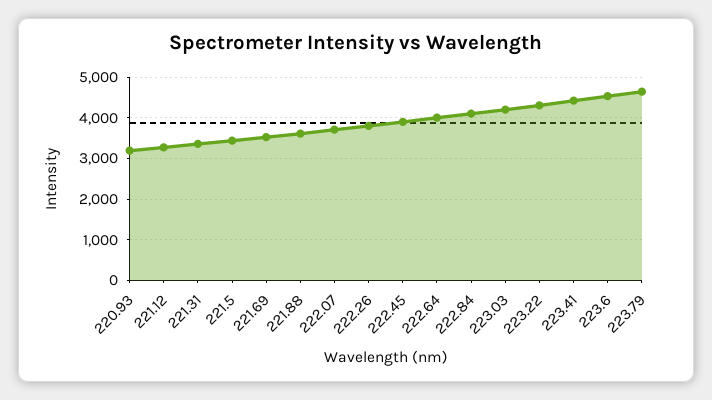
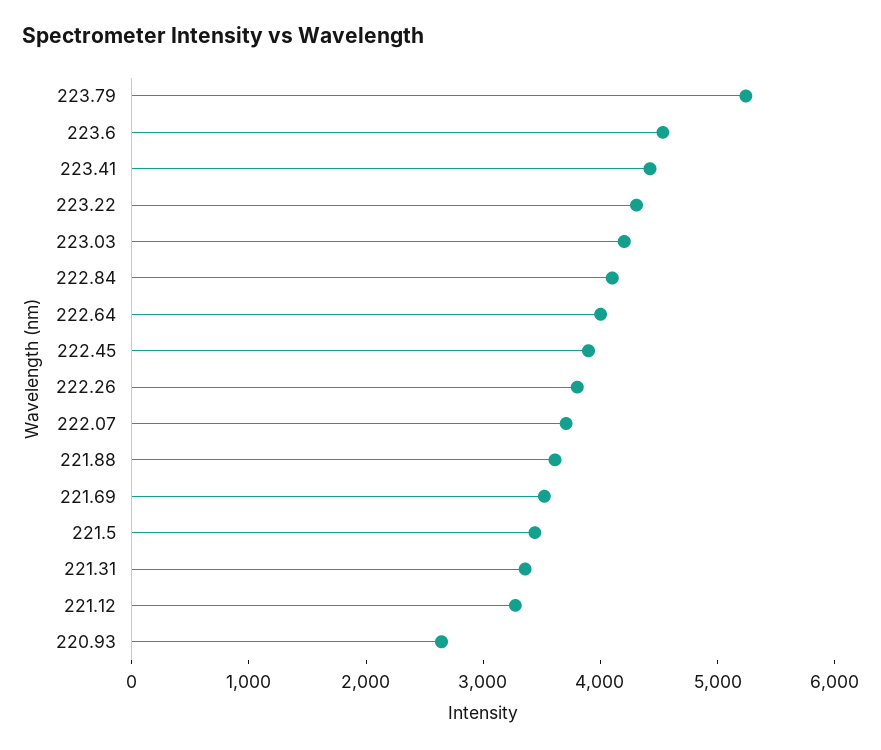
220.93: 3200 -> 2600
223.79: 4600 -> 5200

